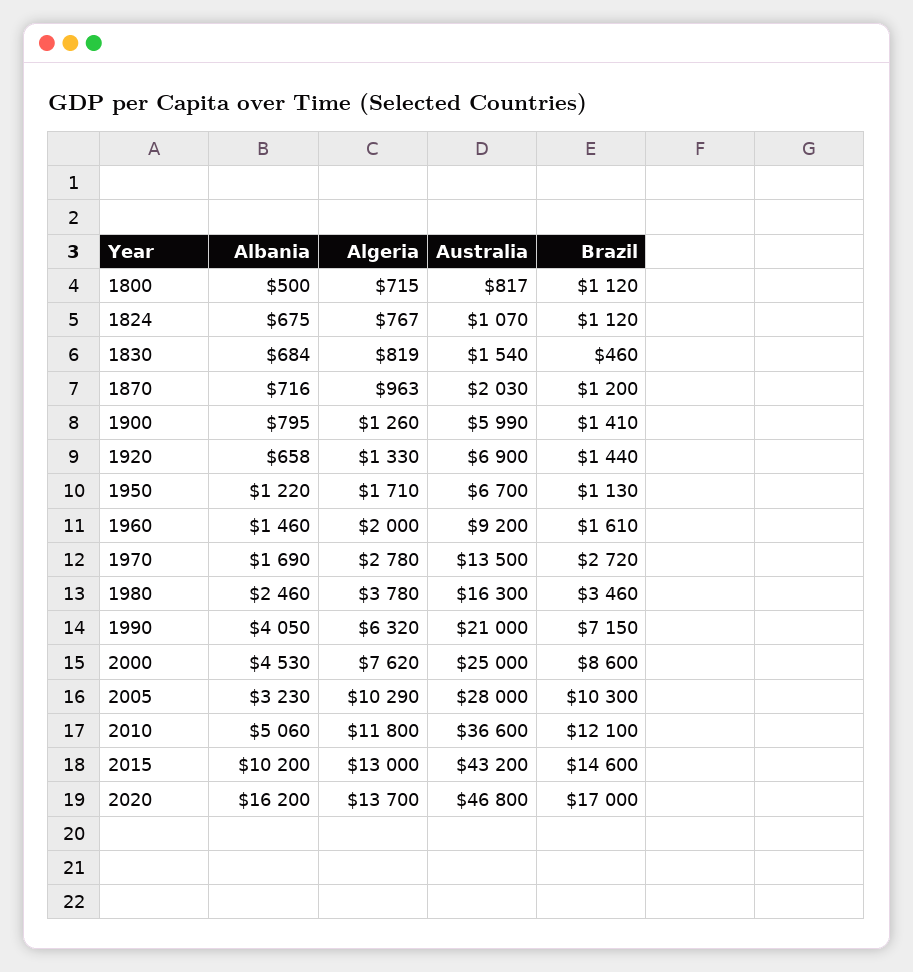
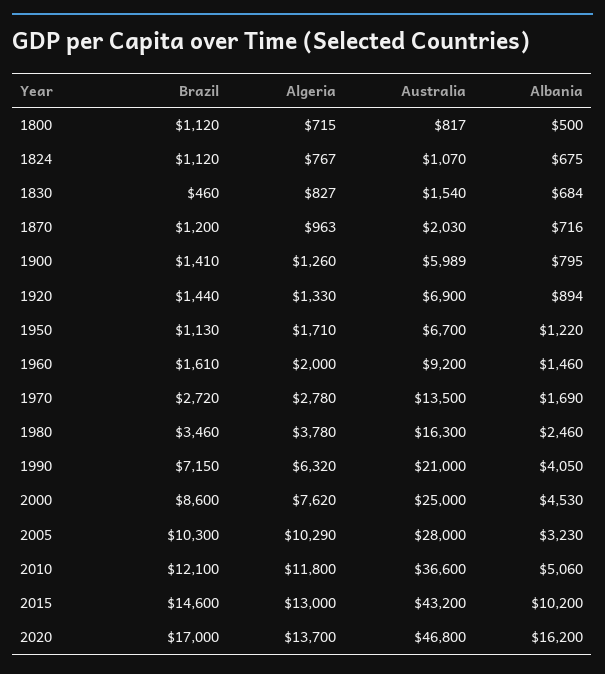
Algeria, 1830: 819 -> 827
Australia, 1900: 5990 -> 5989
Albania, 1920: 658 -> 894

